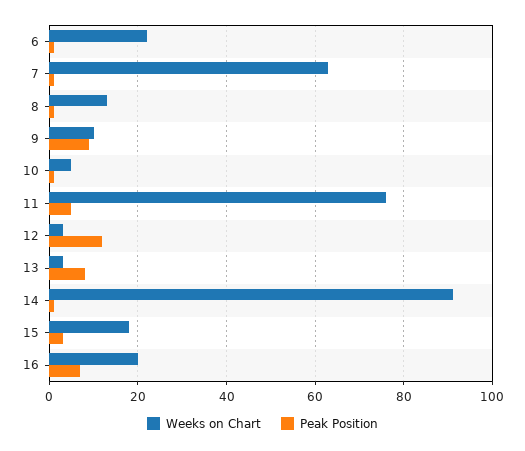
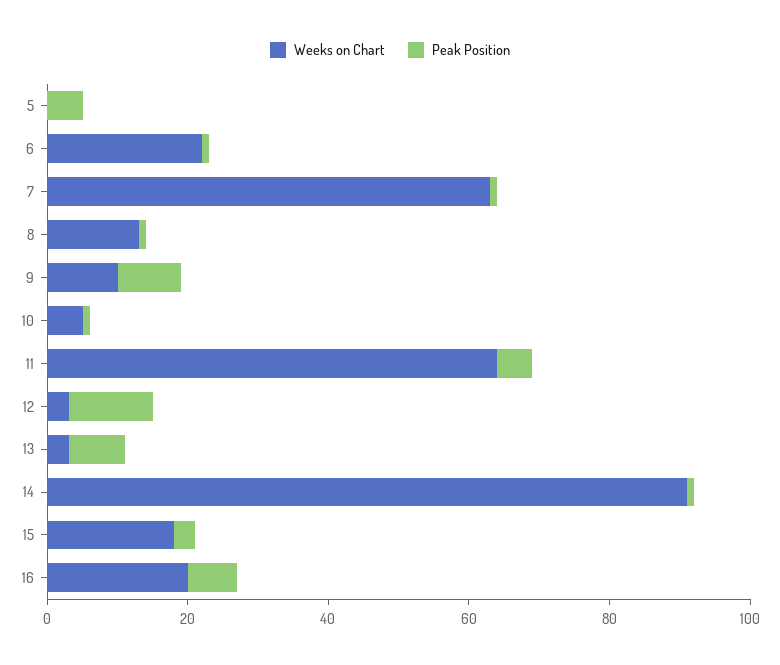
Weeks on Chart, 11: 75 -> 65
Weeks on Chart, 5: none -> 0
Peak Position, 5: none -> 5

